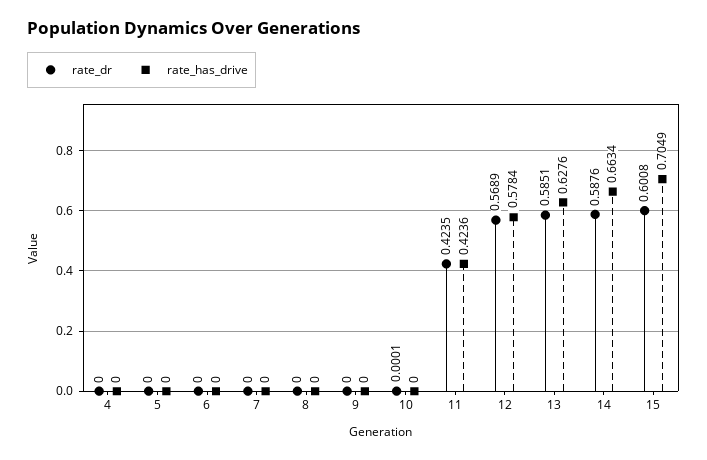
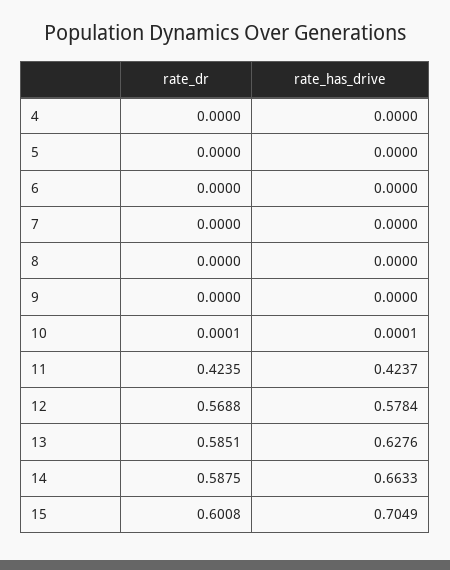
rate_has_drive, 10: 0 -> 0.0001
rate_has_drive, 11: 0.4236 -> 0.4237
rate_dr, 12: 0.5689 -> 0.5688
rate_dr, 14: 0.5876 -> 0.5875
rate_has_drive, 14: 0.6634 -> 0.6633

